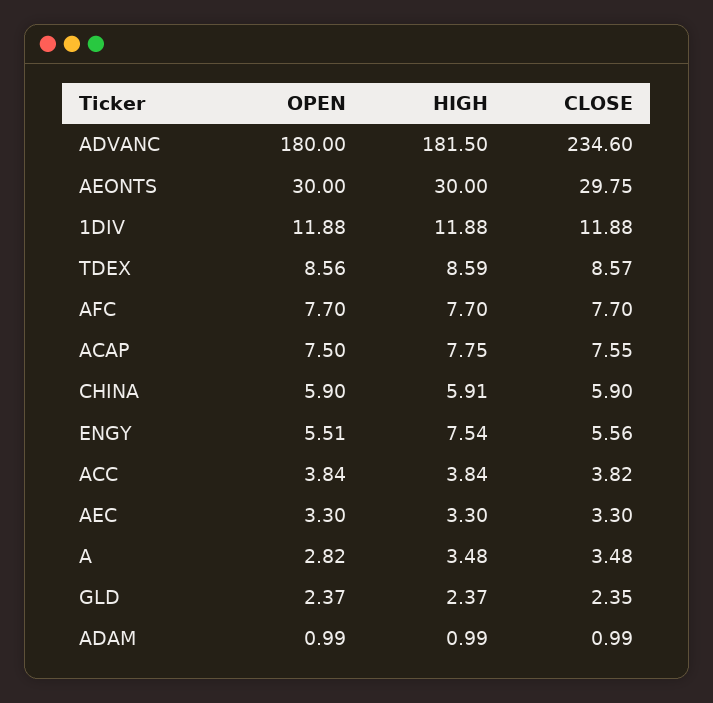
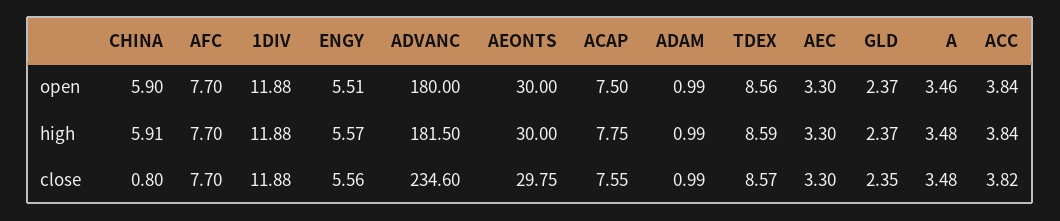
CLOSE, CHINA: 5.9 -> 0.8
HIGH, ENGY: 7.54 -> 5.57
OPEN, A: 2.82 -> 3.46

